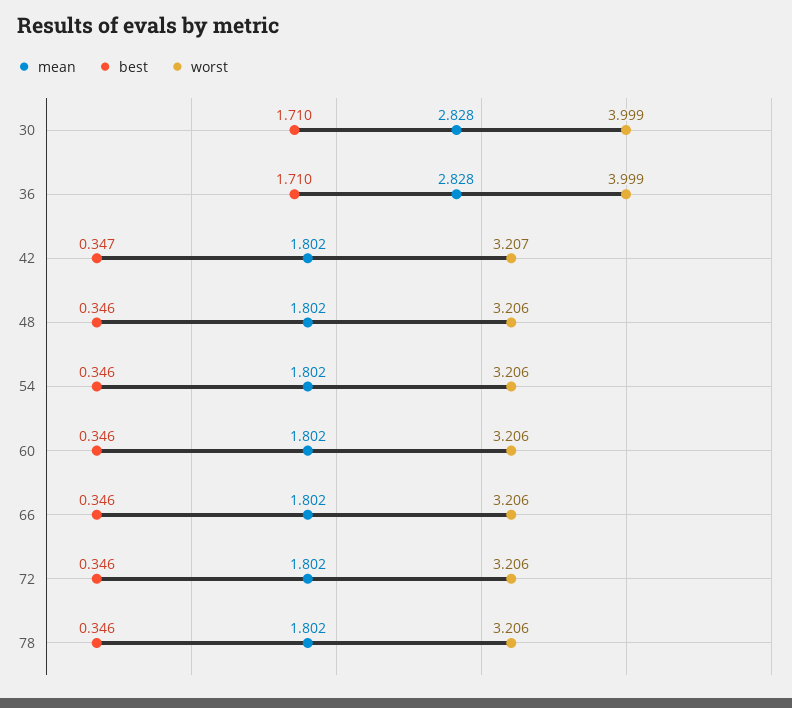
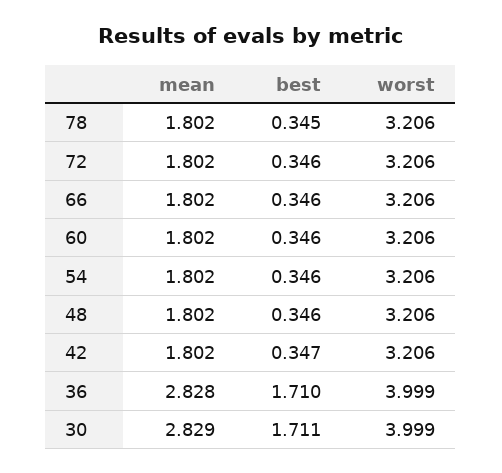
mean, 30: 2.828 -> 2.829
best, 30: 1.71 -> 1.711
worst, 42: 3.207 -> 3.206
best, 78: 0.346 -> 0.345

